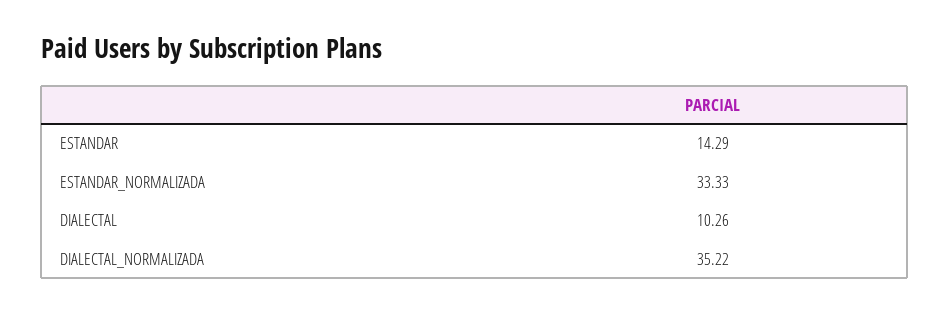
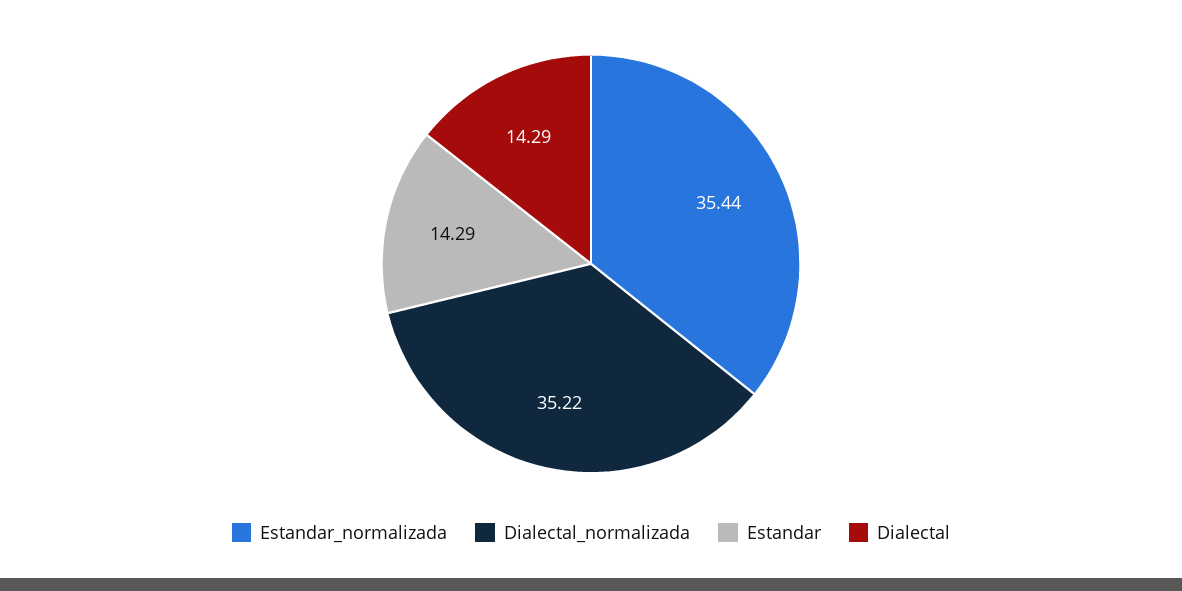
ESTANDAR_NORMALIZADA: 33.33 -> 35.44
DIALECTAL: 10.26 -> 14.29

